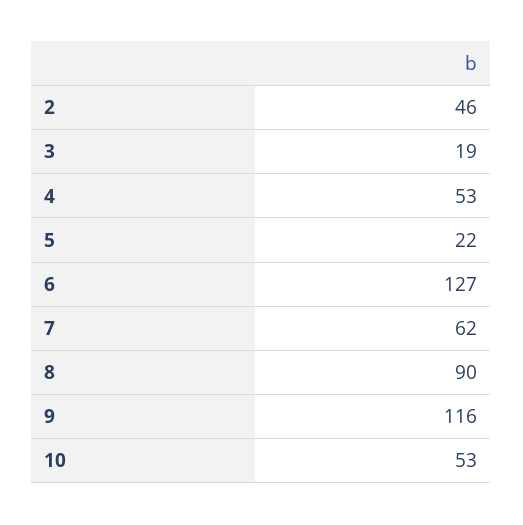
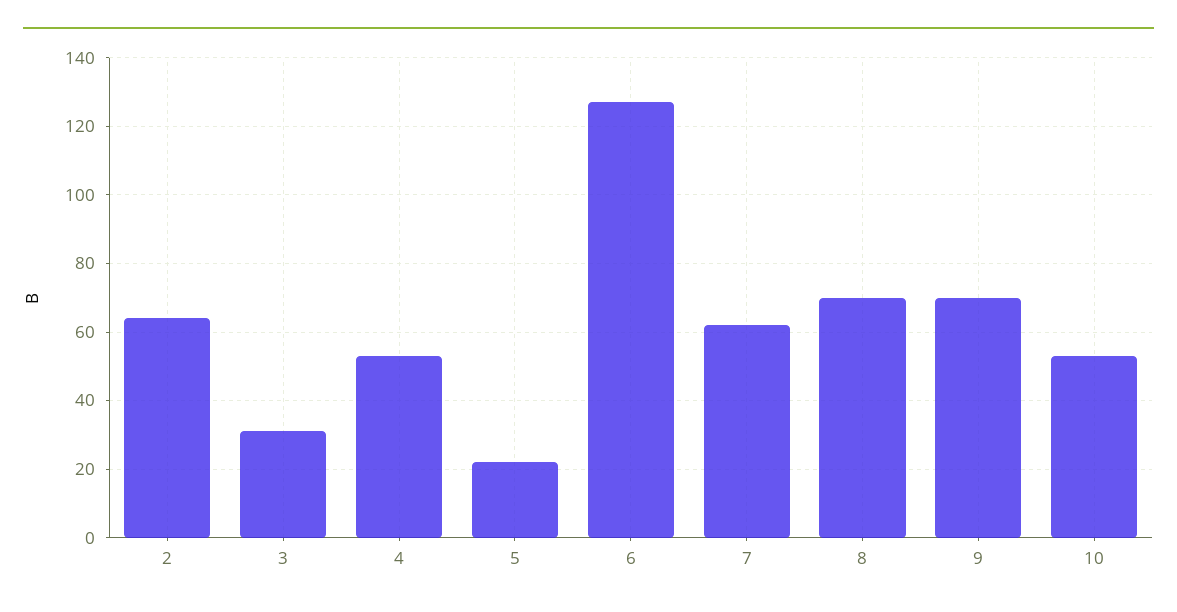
2: 46 -> 65
3: 19 -> 30
8: 90 -> 70
9: 116 -> 70

